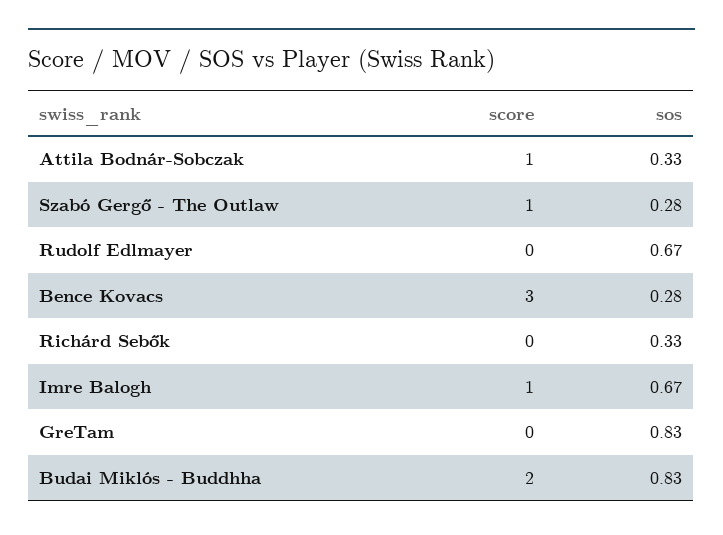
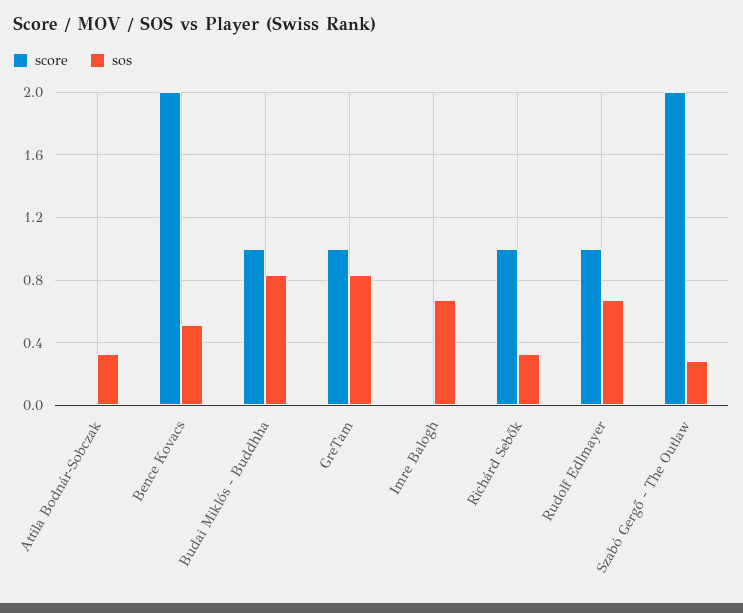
score, Attila Bodnár-Sobczak: 1 -> 0
score, Szabó Gergő - The Outlaw: 1 -> 2
score, Rudolf Edlmayer: 0 -> 1
score, Bence Kovacs: 3 -> 2
sos, Bence Kovacs: 0.28 -> 0.5
score, Richárd Sebők: 0 -> 1
score, Imre Balogh: 1 -> 0
score, GreTam: 0 -> 1
score, Budai Miklós - Buddhha: 2 -> 1

